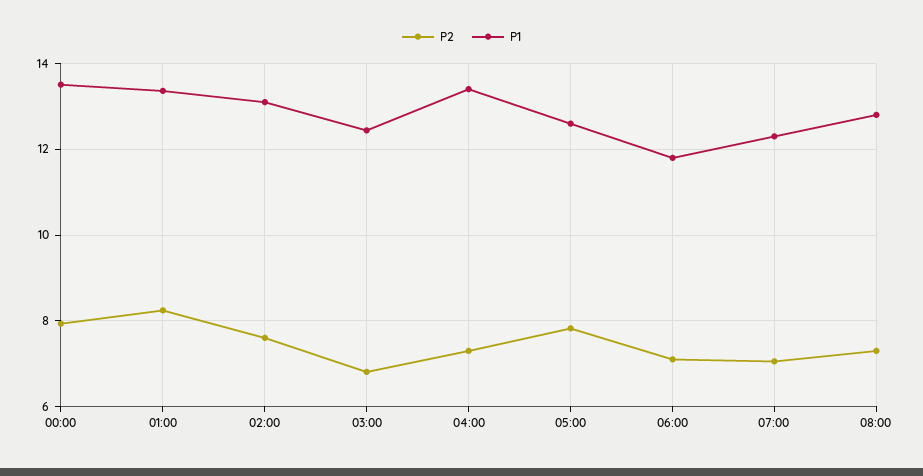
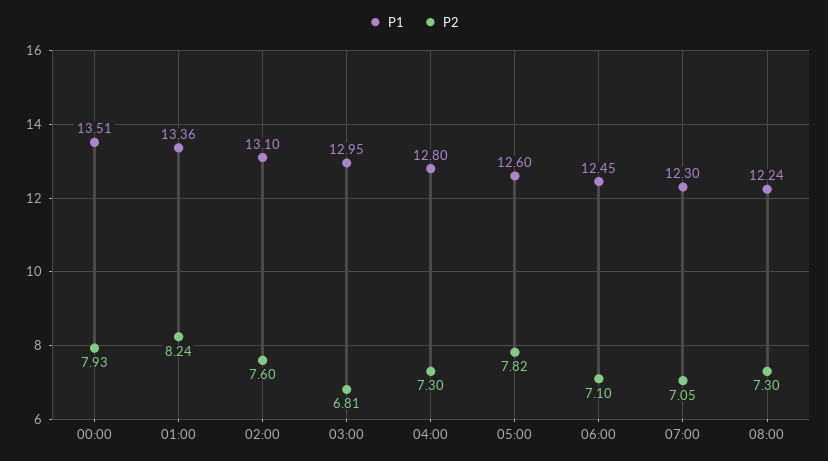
P1, 03:00: 12.4 -> 12.95
P1, 04:00: 13.4 -> 12.8
P1, 06:00: 11.8 -> 12.45
P1, 08:00: 12.8 -> 12.24

